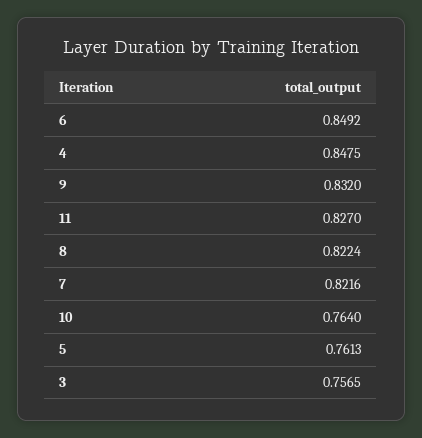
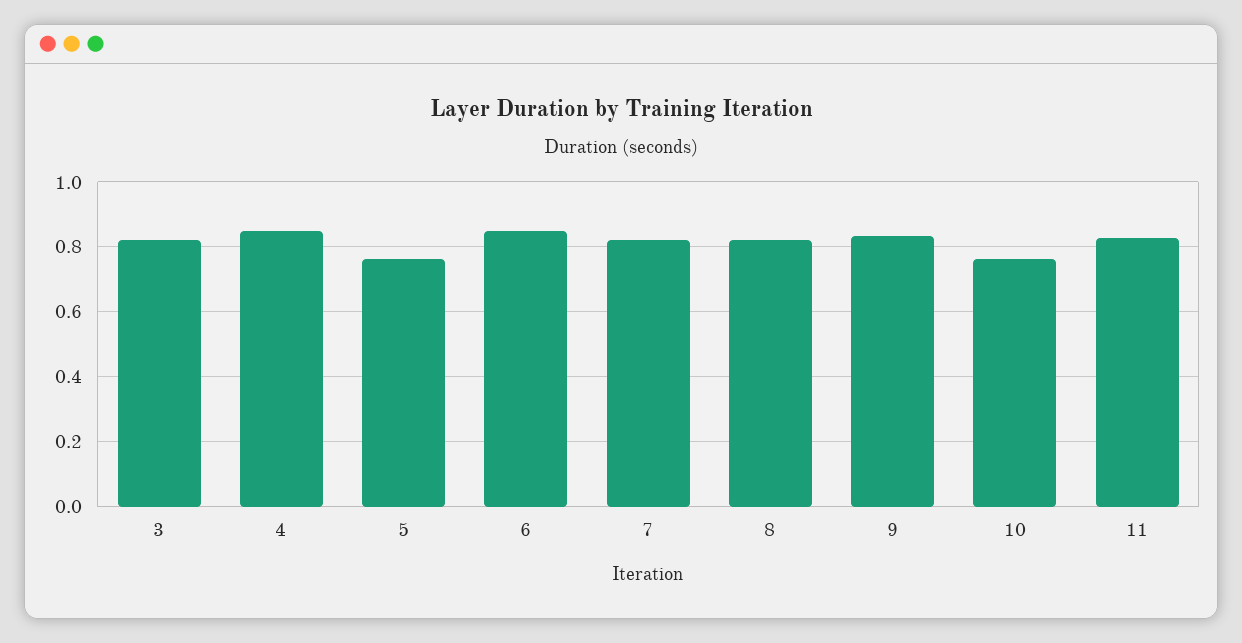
3: 0.7565 -> 0.82

